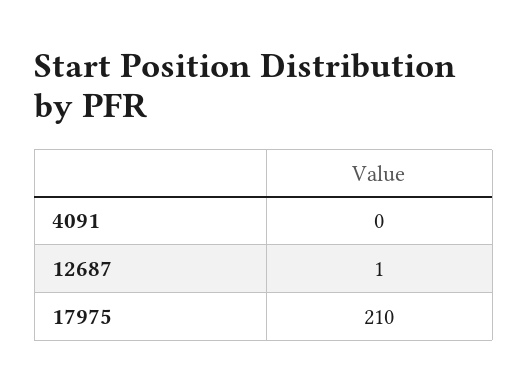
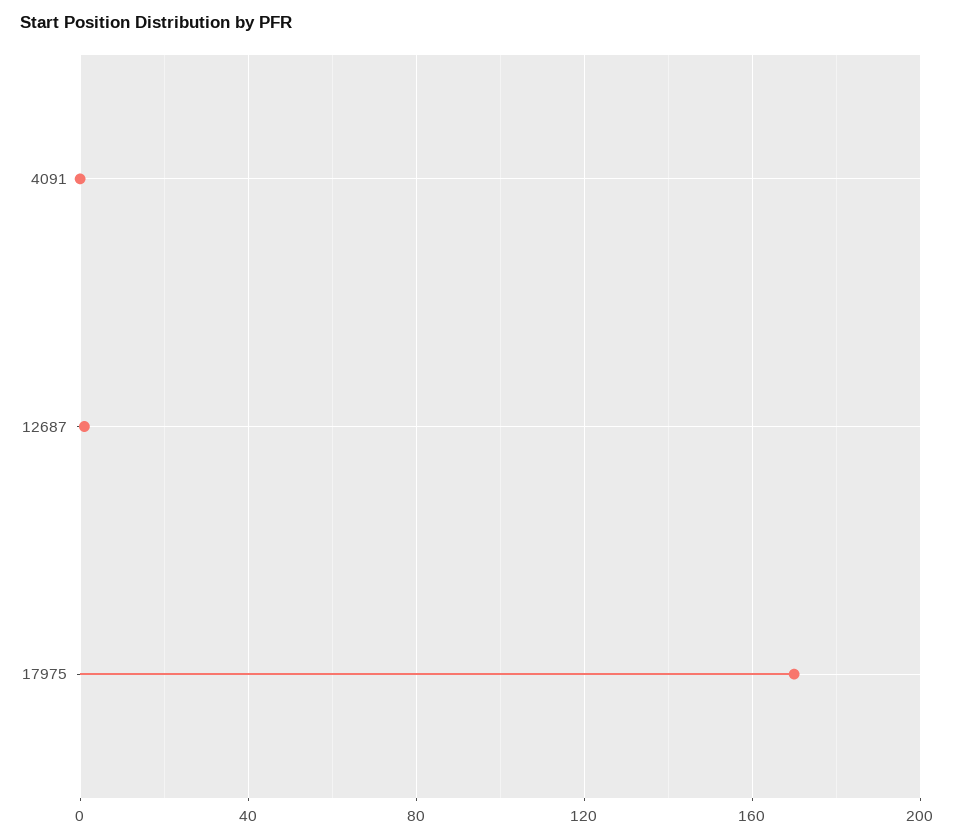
17975: 210 -> 170

